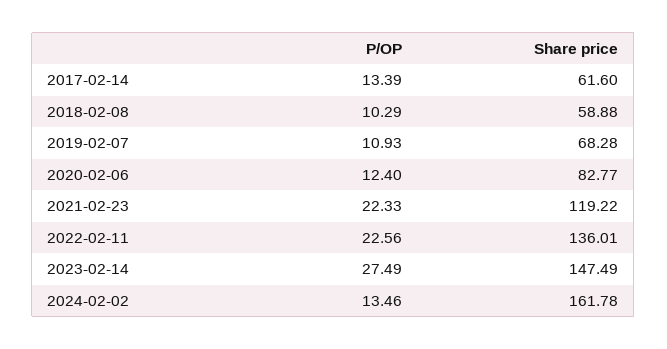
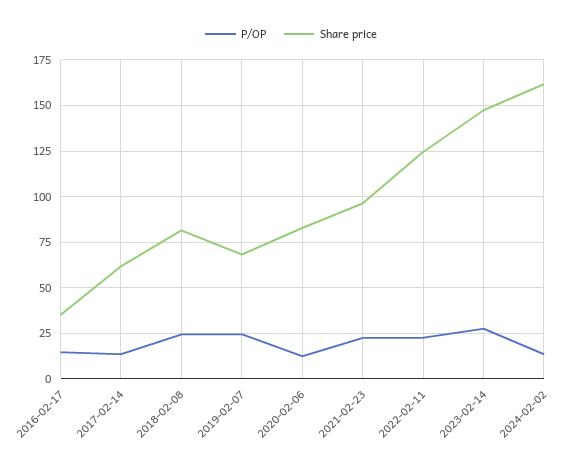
P/OP, 2018-02-08: 10.29 -> 25
Share price, 2018-02-08: 58.88 -> 80
P/OP, 2019-02-07: 10.93 -> 25
Share price, 2021-02-23: 119.22 -> 95
Share price, 2022-02-11: 136.01 -> 125
P/OP, 2016-02-17: none -> 15
Share price, 2016-02-17: none -> 35

